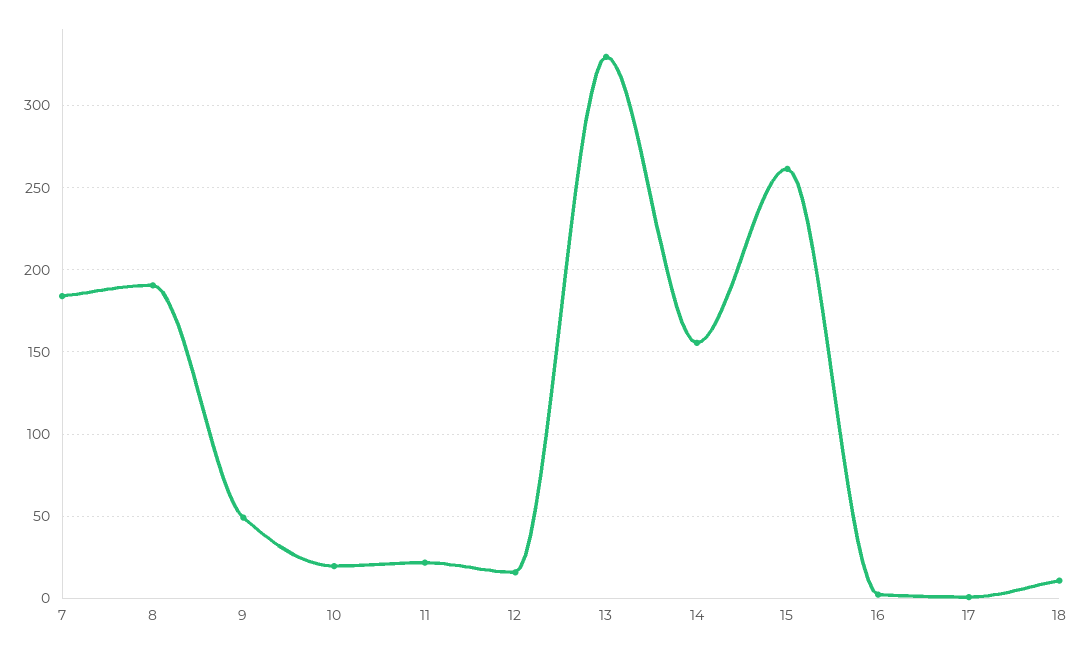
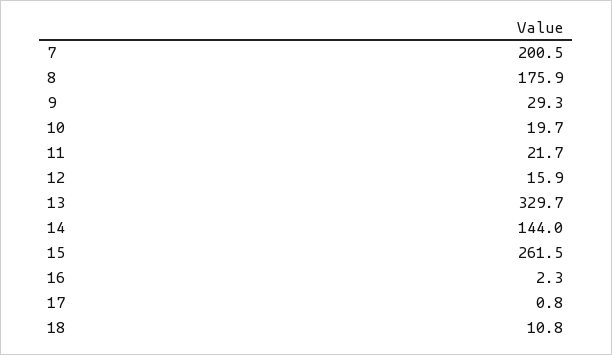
7: 185 -> 200.5
8: 190 -> 175.9
9: 50 -> 29.3
14: 155 -> 144

